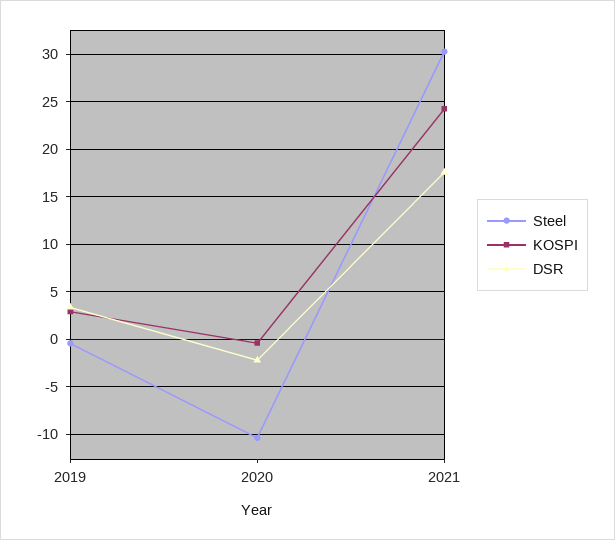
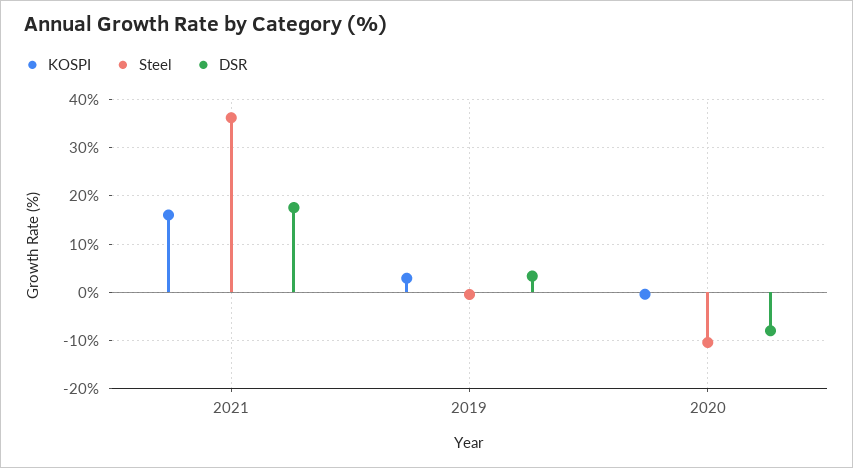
DSR, 2020: -2 -> -8
Steel, 2021: 30 -> 36
KOSPI, 2021: 24 -> 16

